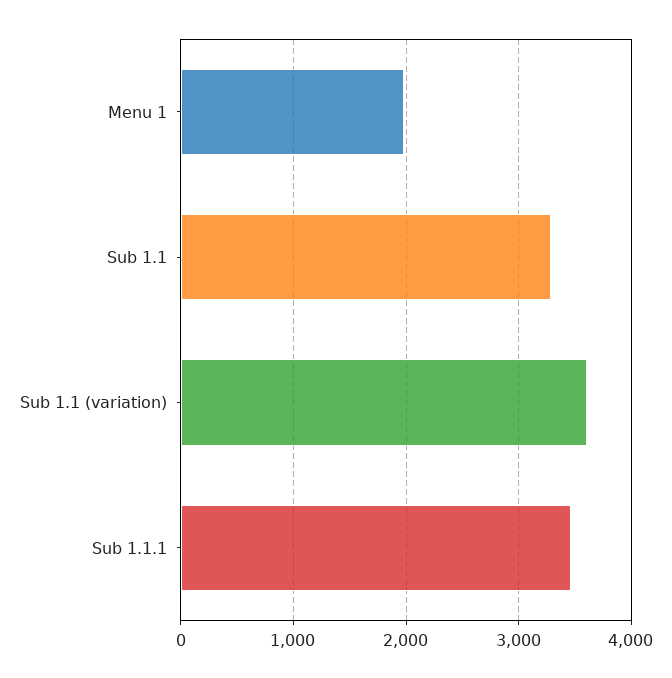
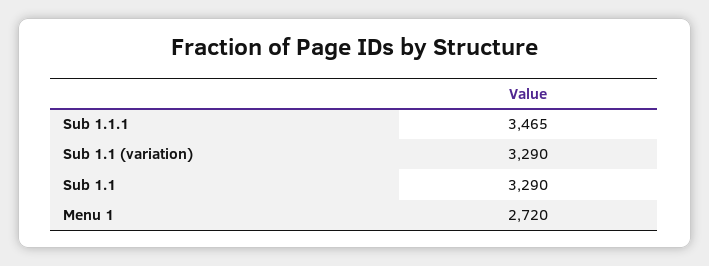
Menu 1: 2000 -> 2720
Sub 1.1 (variation): 3600 -> 3290

